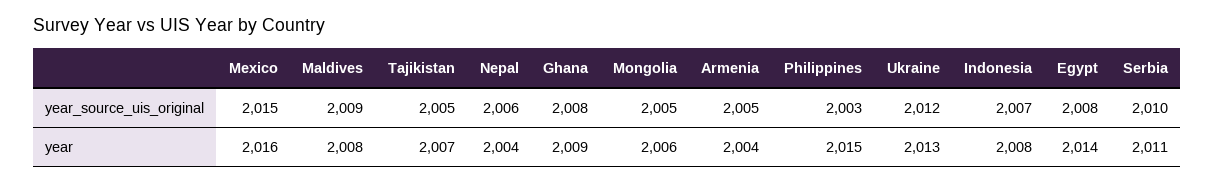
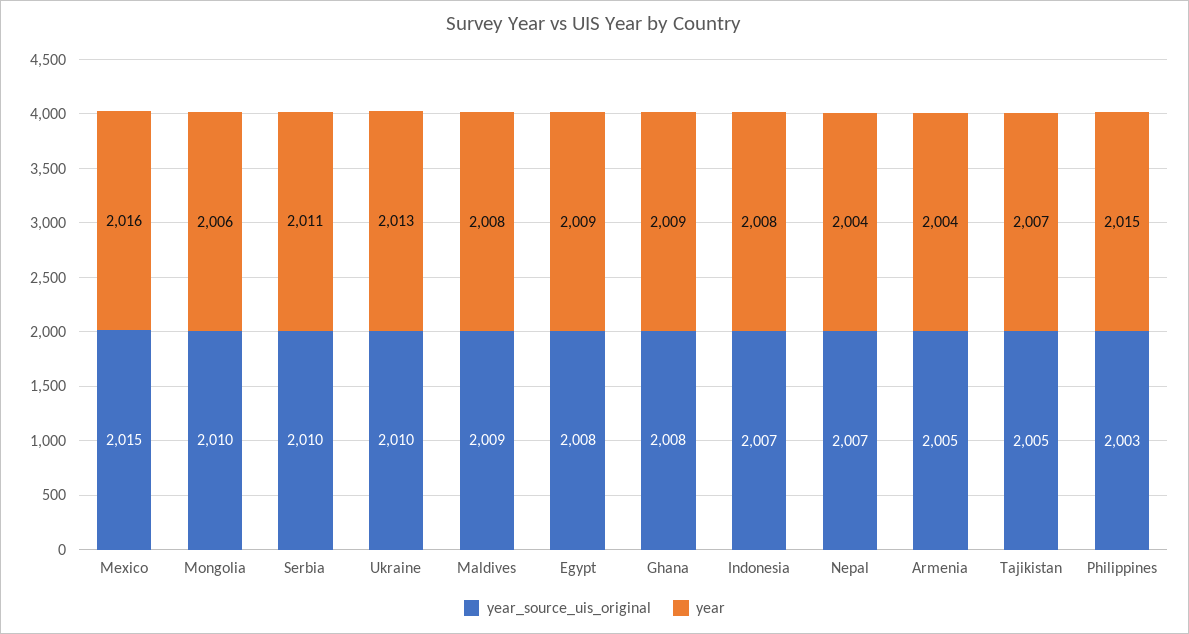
year_source_uis_original, Nepal: 2006 -> 2007
year_source_uis_original, Mongolia: 2005 -> 2010
year_source_uis_original, Ukraine: 2012 -> 2010
year, Egypt: 2014 -> 2009

